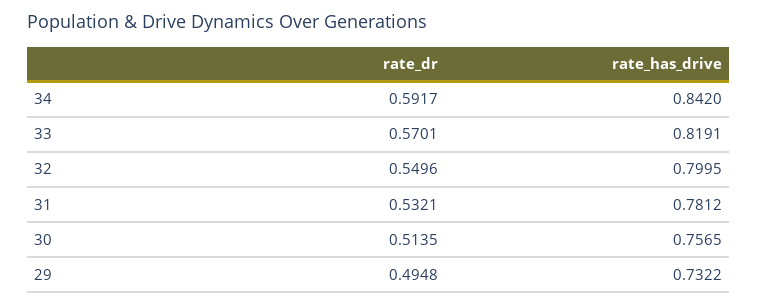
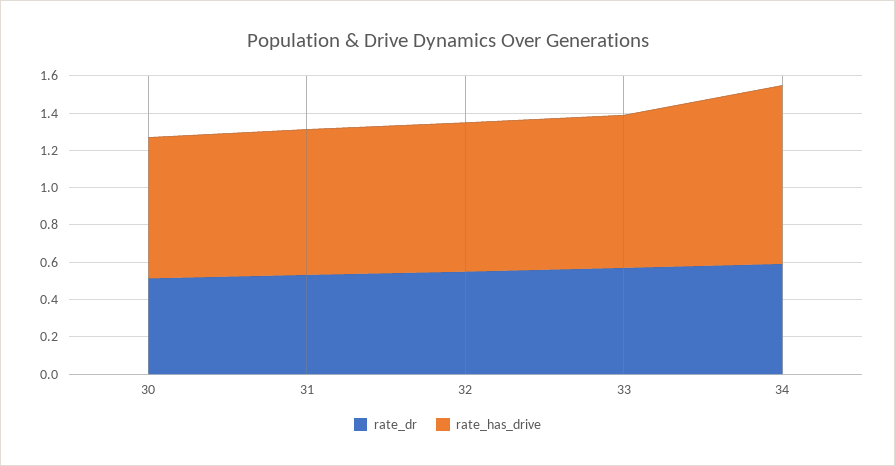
rate_has_drive, 34: 0.842 -> 0.95
rate_dr, 29: 0.4948 -> none
rate_has_drive, 29: 0.7322 -> none

